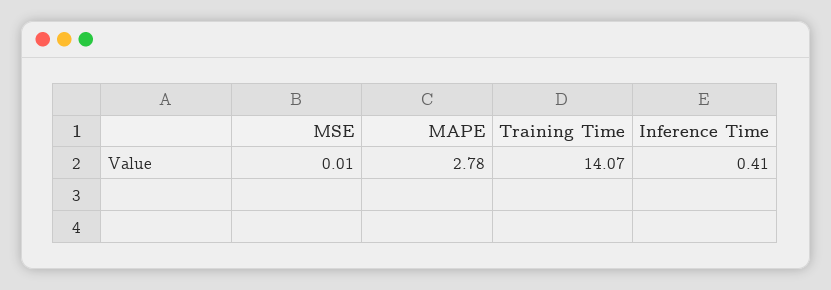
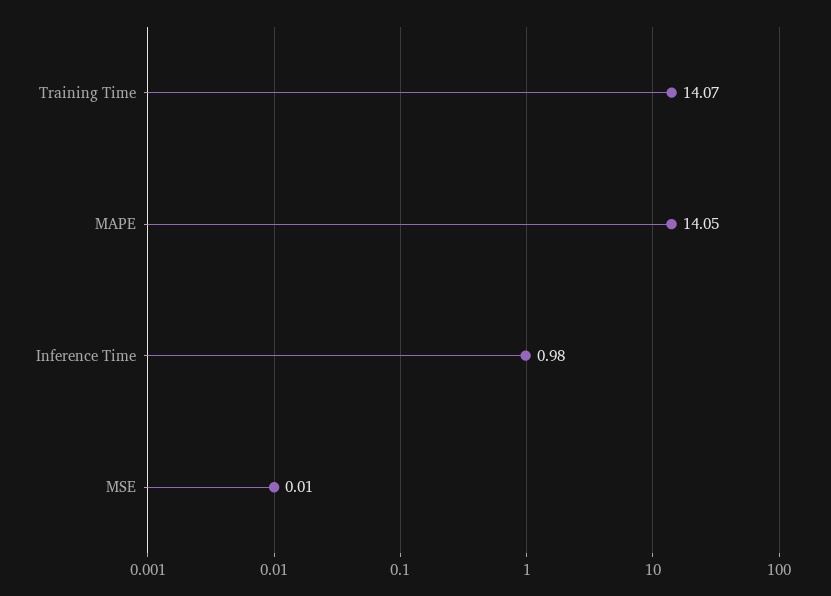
MAPE: 2.78 -> 14.05
Inference Time: 0.41 -> 0.98

